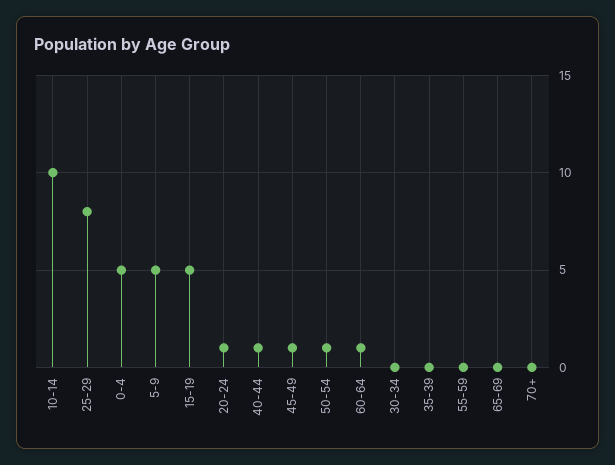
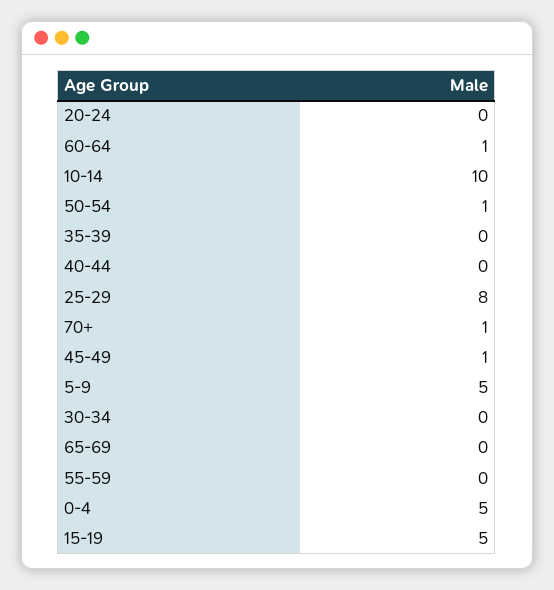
20-24: 1 -> 0
40-44: 1 -> 0
70+: 0 -> 1

